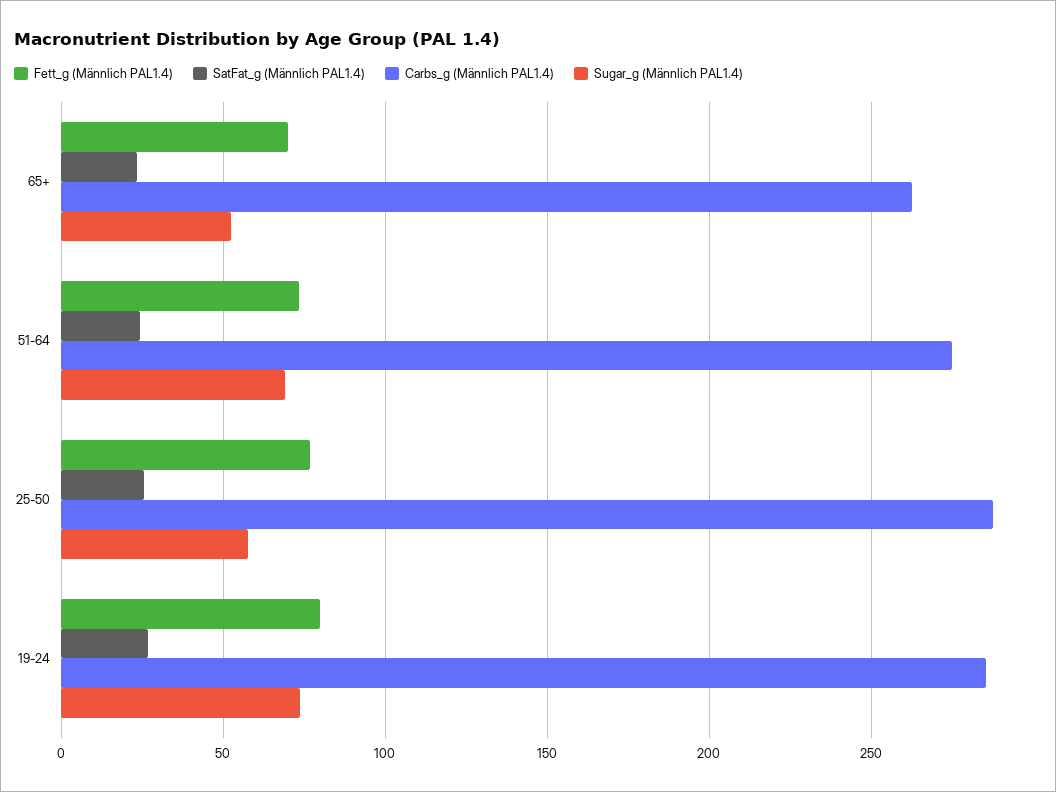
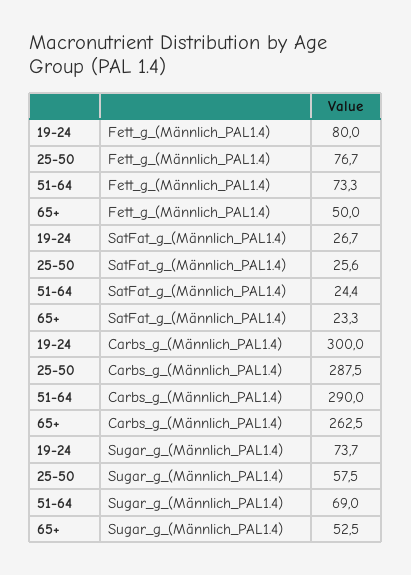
Fett_g (Männlich PAL1.4), 65+: 70 -> 50
Carbs_g (Männlich PAL1.4), 51-64: 275 -> 290
Carbs_g (Männlich PAL1.4), 19-24: 285 -> 300

